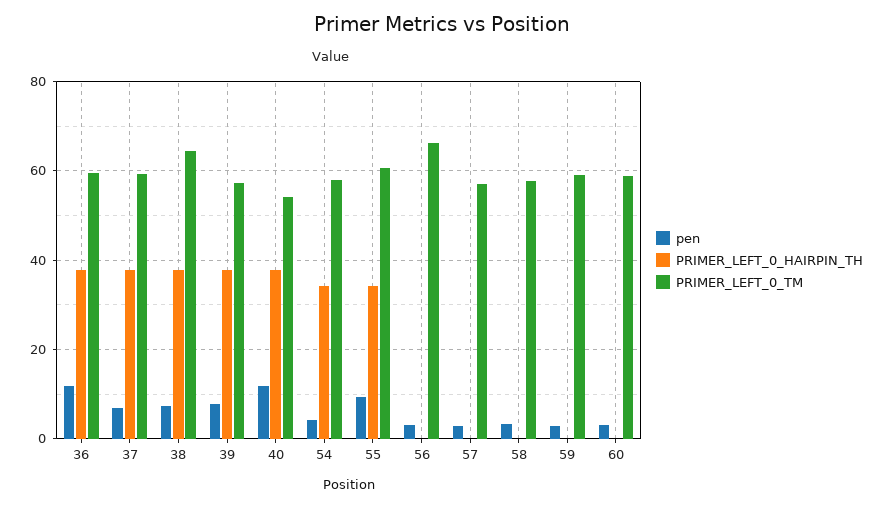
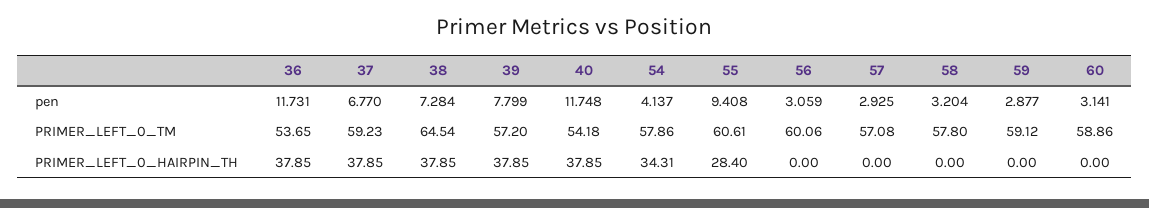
PRIMER_LEFT_0_TM, 36: 60 -> 53.65
PRIMER_LEFT_0_HAIRPIN_TH, 55: 34 -> 28.4
PRIMER_LEFT_0_TM, 56: 66 -> 60.06

